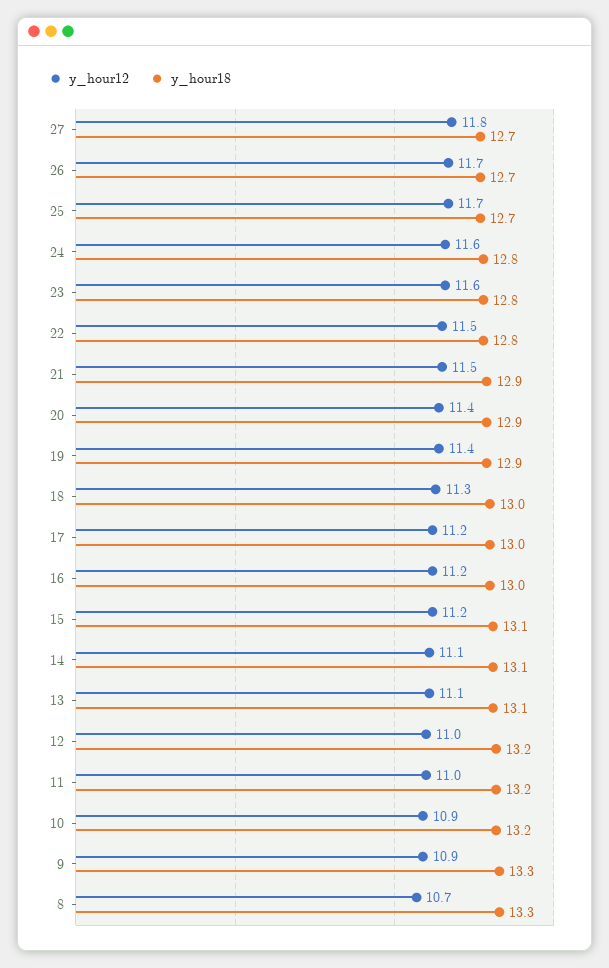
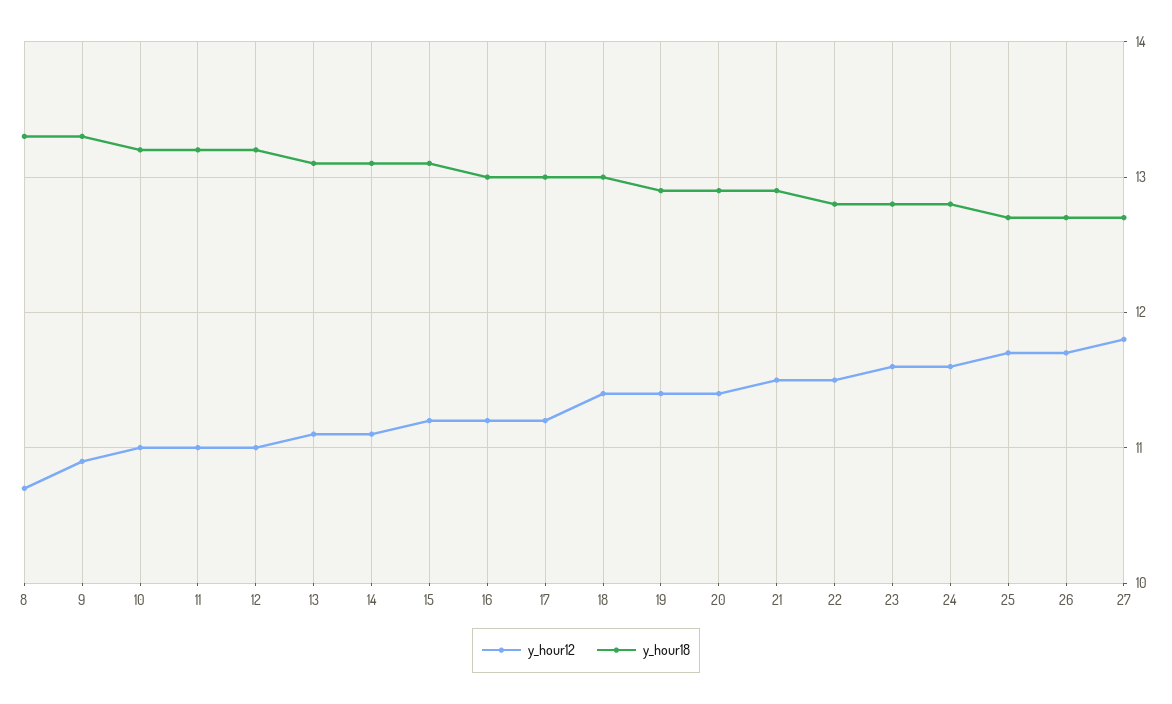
y_hour12, 18: 11.3 -> 11.4
y_hour12, 10: 10.9 -> 11

